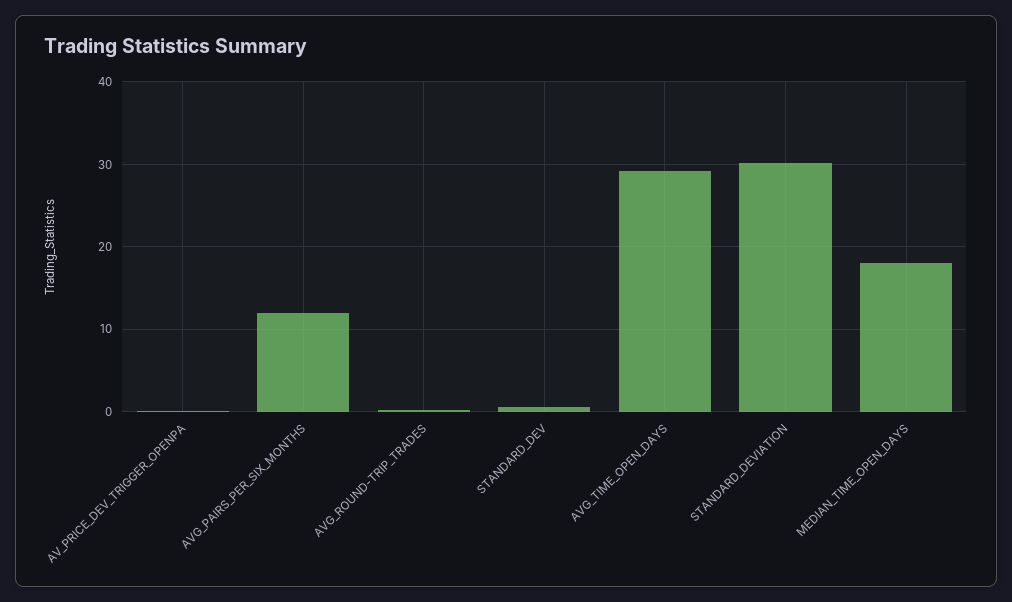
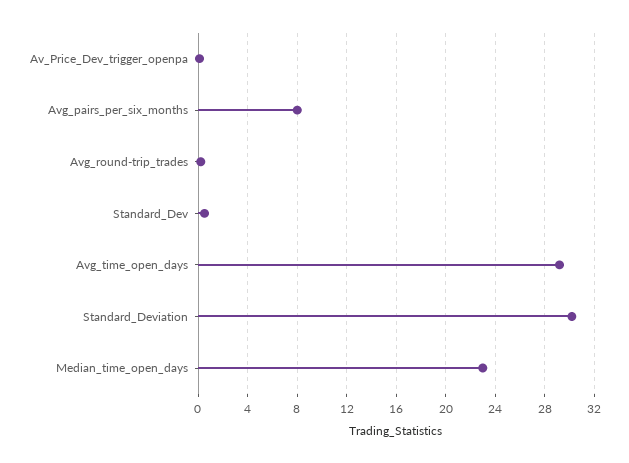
AVG_PAIRS_PER_SIX_MONTHS: 12 -> 8
MEDIAN_TIME_OPEN_DAYS: 18 -> 23

